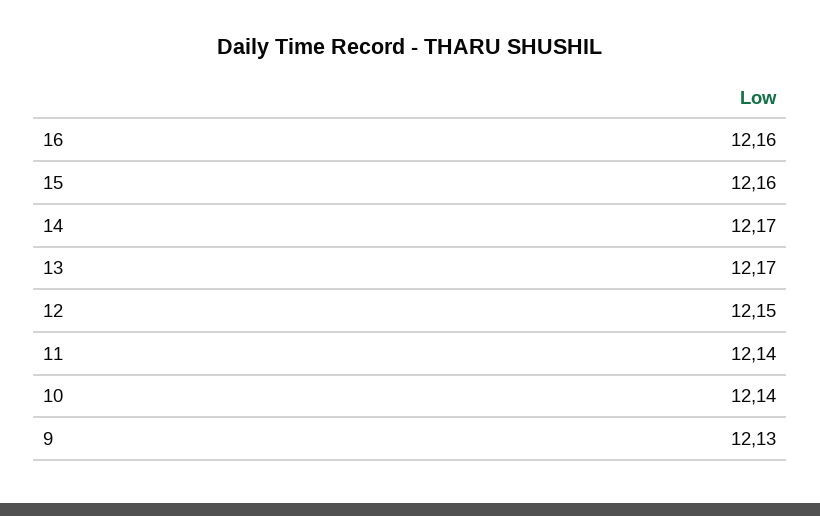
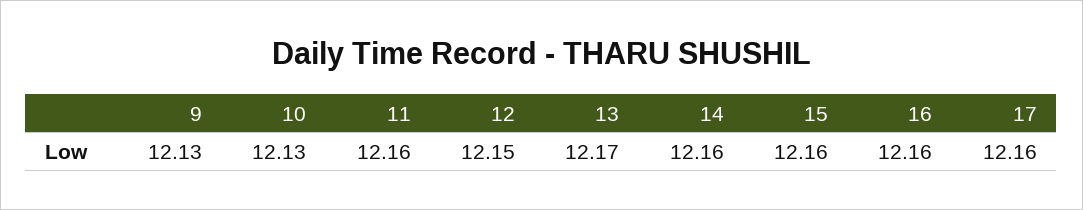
14: 12.17 -> 12.16
11: 12.14 -> 12.16
10: 12.14 -> 12.13
17: none -> 12.16

